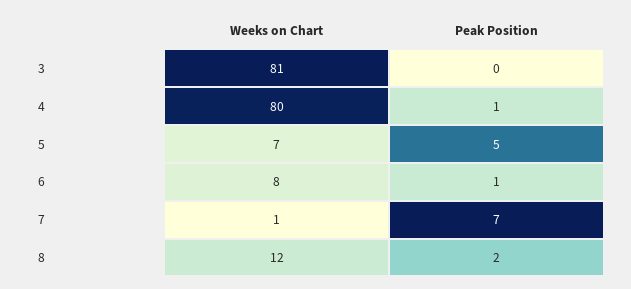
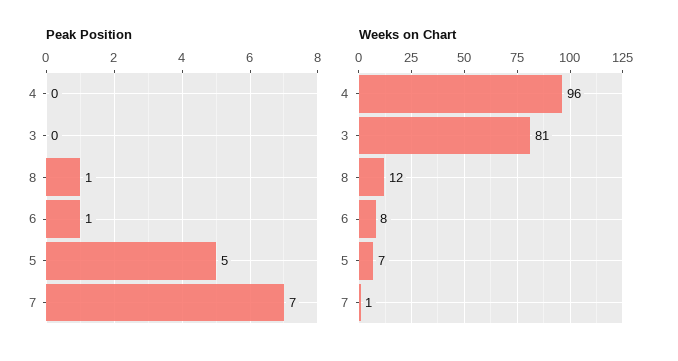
Weeks on Chart, 4: 80 -> 96
Peak Position, 4: 1 -> 0
Peak Position, 8: 2 -> 1

